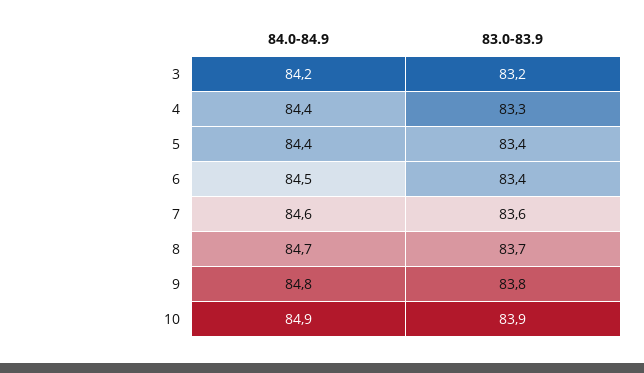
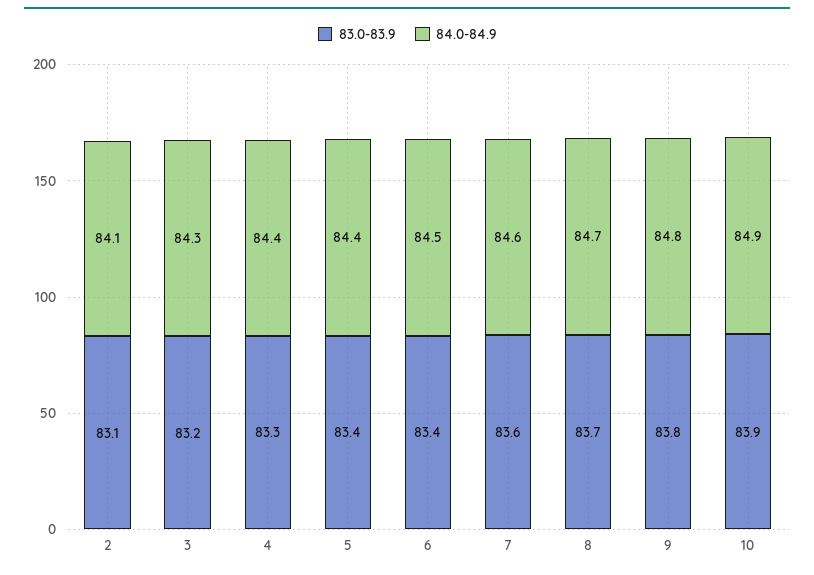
84.0-84.9, 3: 84.2 -> 84.3
83.0-83.9, 2: none -> 83.1
84.0-84.9, 2: none -> 84.1

